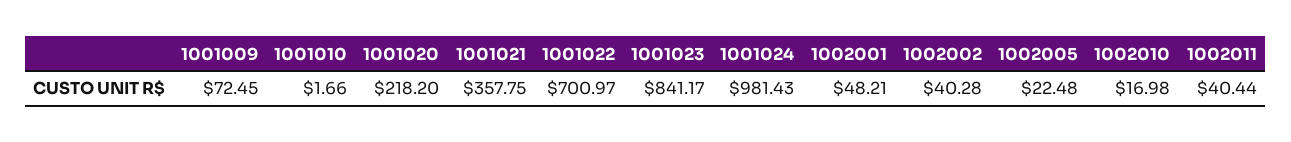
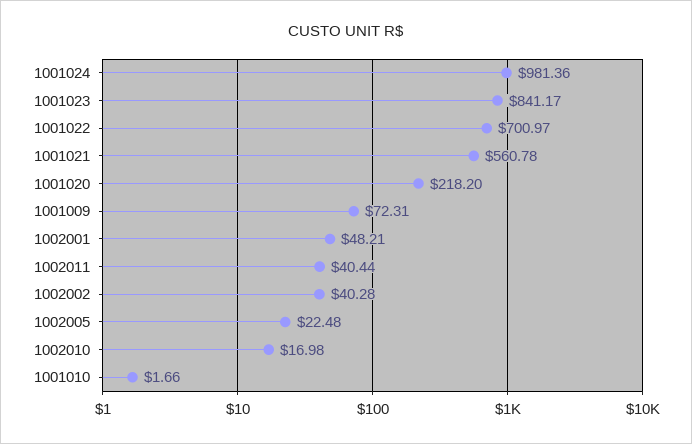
1001009: 72.45 -> 72.31
1001021: 357.75 -> 560.78
1001024: 981.43 -> 981.36

